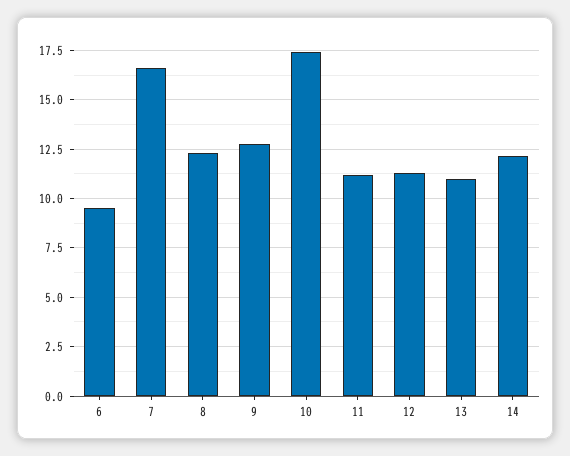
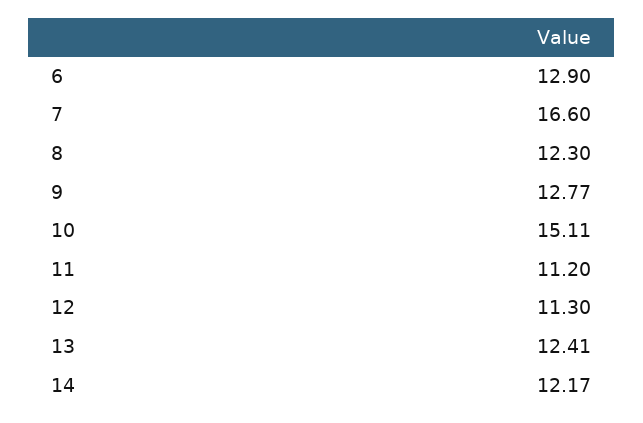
6: 9.5 -> 12.9
10: 17.5 -> 15.11
13: 11 -> 12.41

